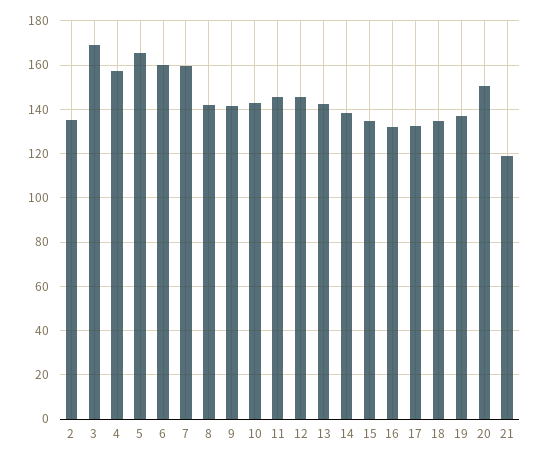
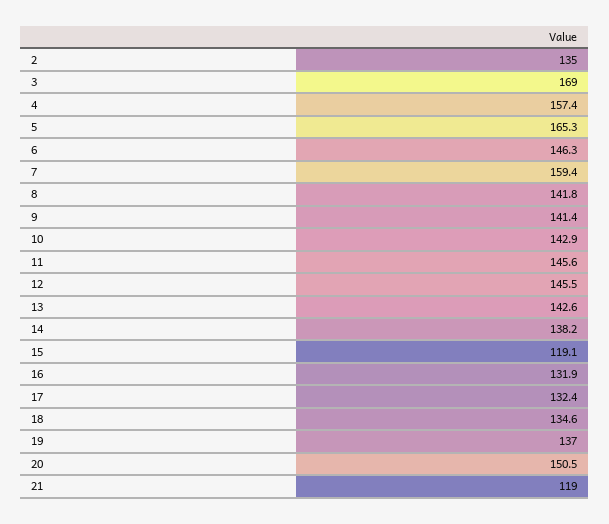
6: 160 -> 146.3
15: 135 -> 119.1

